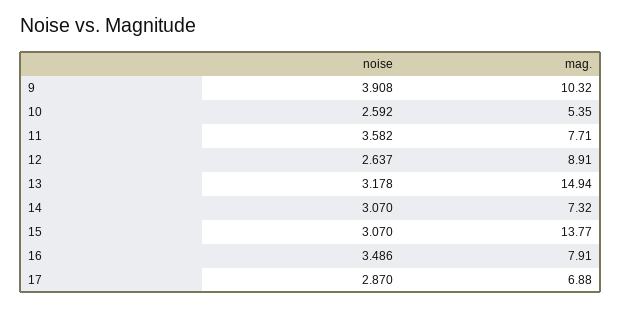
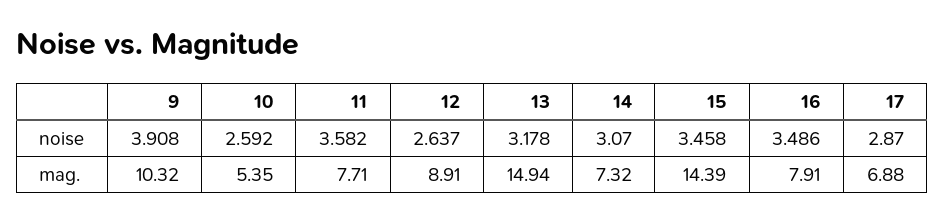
noise, 15: 3.07 -> 3.458
mag., 15: 13.77 -> 14.39

